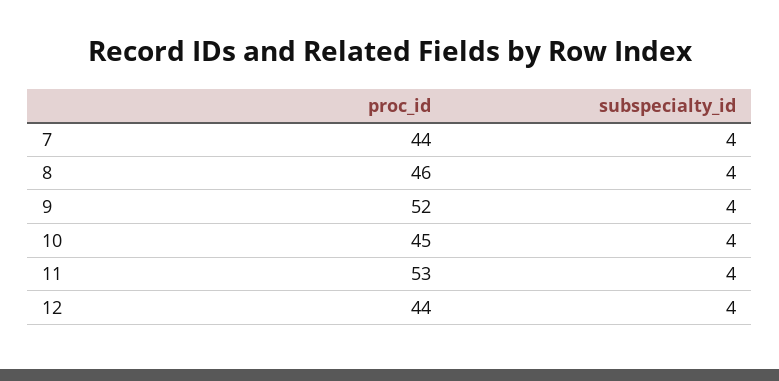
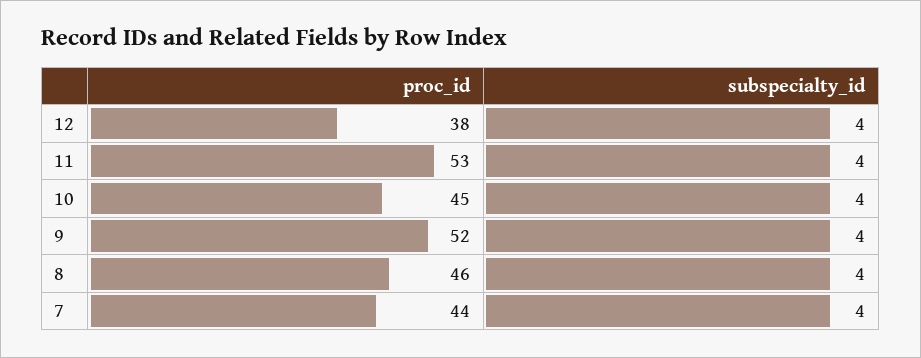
proc_id, 12: 44 -> 38

